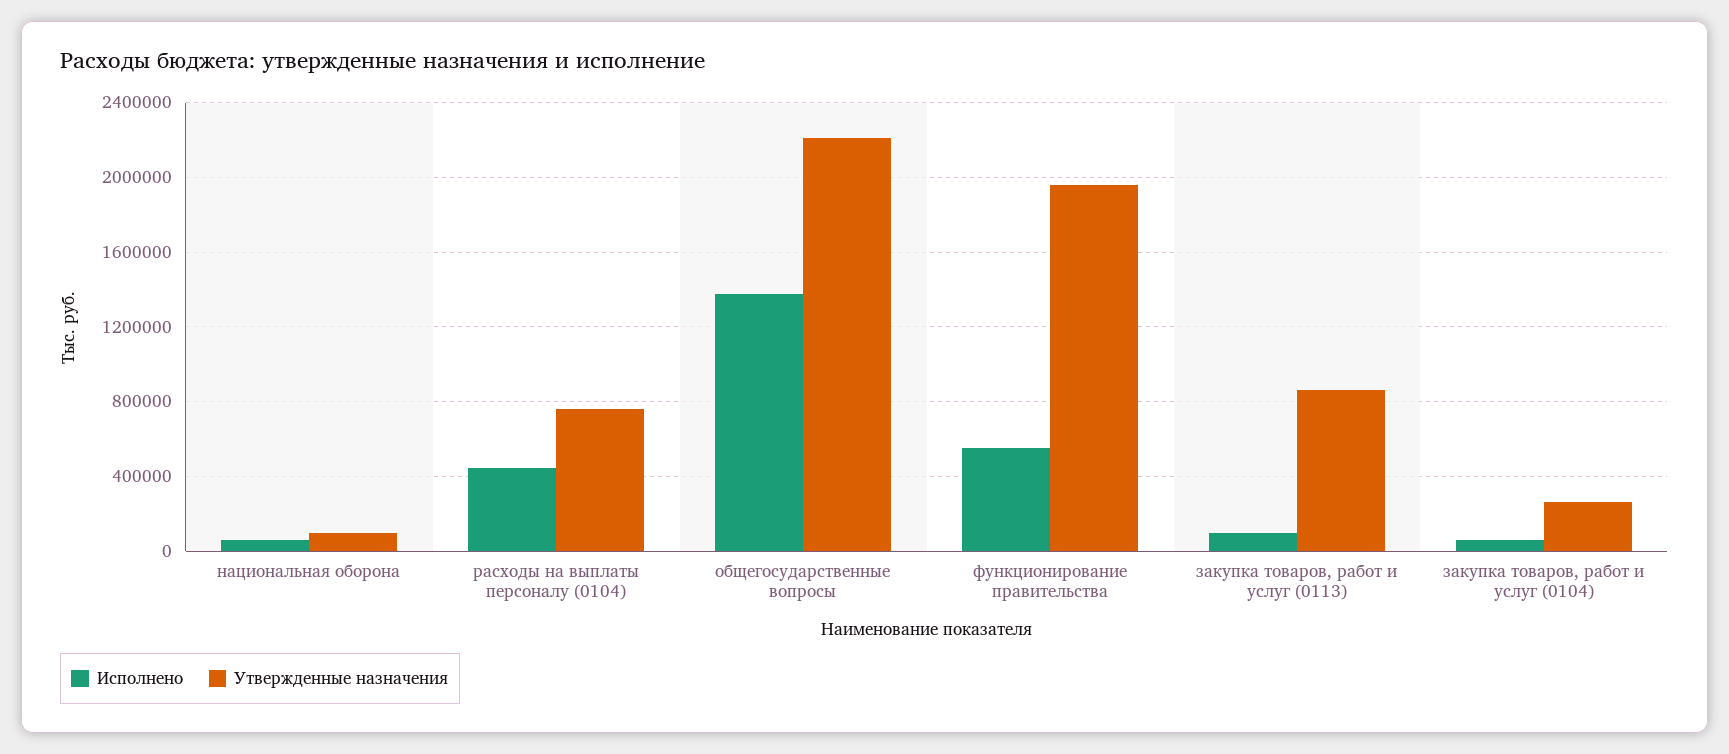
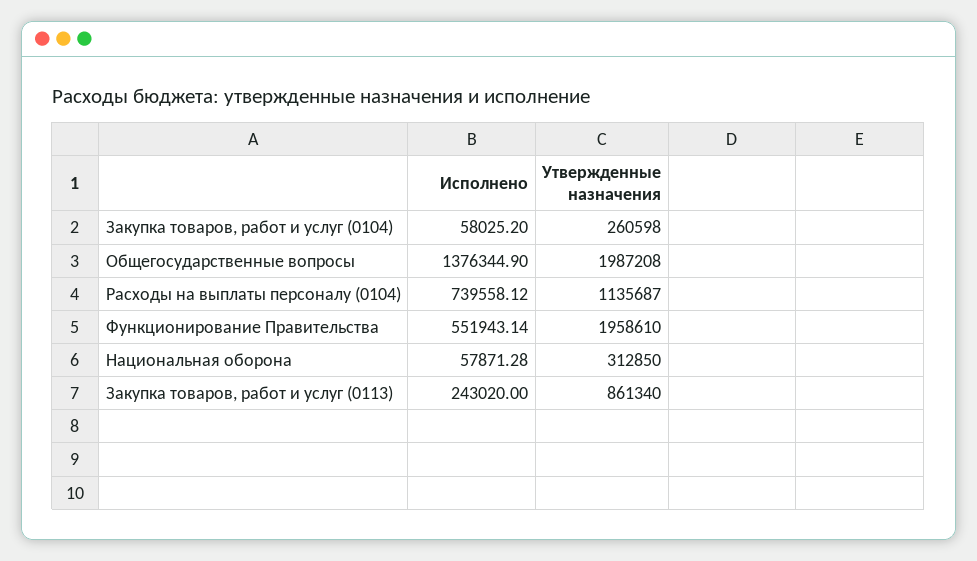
Утвержденные назначения, национальная оборона: 100000 -> 312850
Исполнено, расходы на выплаты персоналу (0104): 450000 -> 739558.12
Утвержденные назначения, расходы на выплаты персоналу (0104): 750000 -> 1135687
Утвержденные назначения, общегосударственные вопросы: 2200000 -> 1987208
Исполнено, закупка товаров, работ и услуг (0113): 100000 -> 243020

